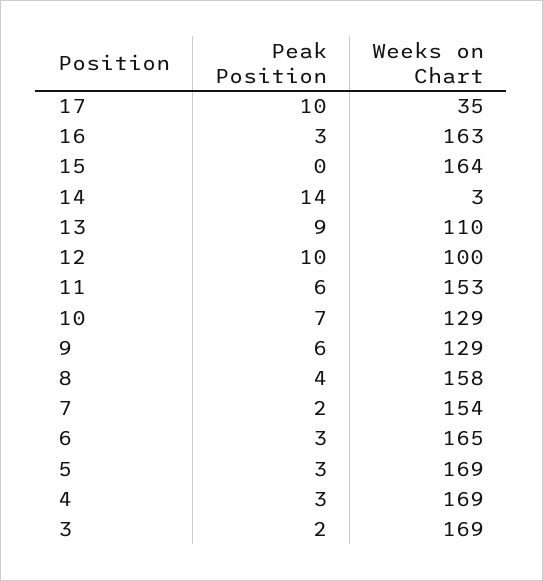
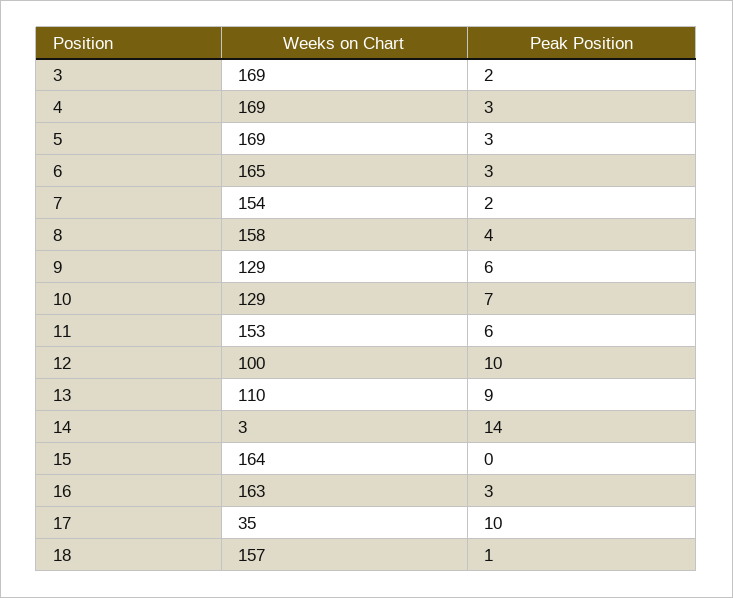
Weeks on Chart, 18: none -> 157
Peak Position, 18: none -> 1

